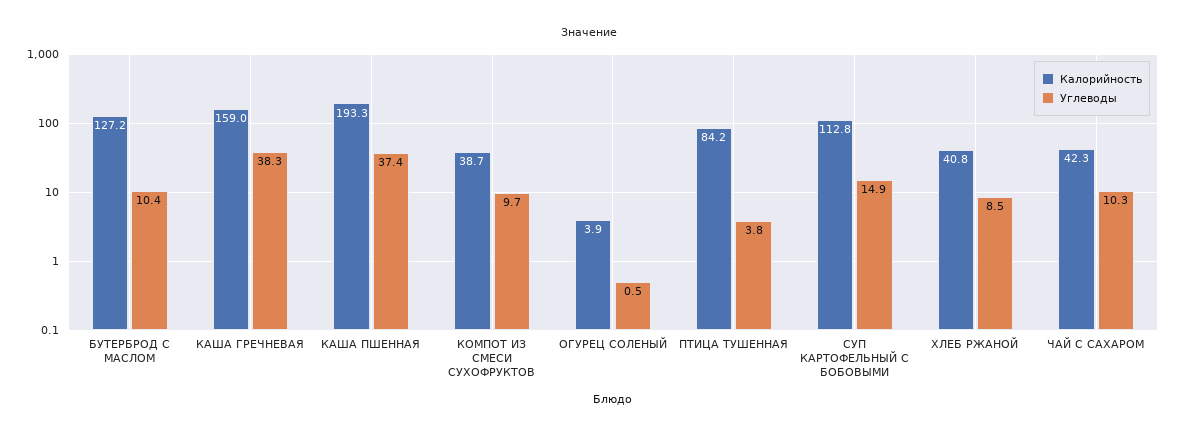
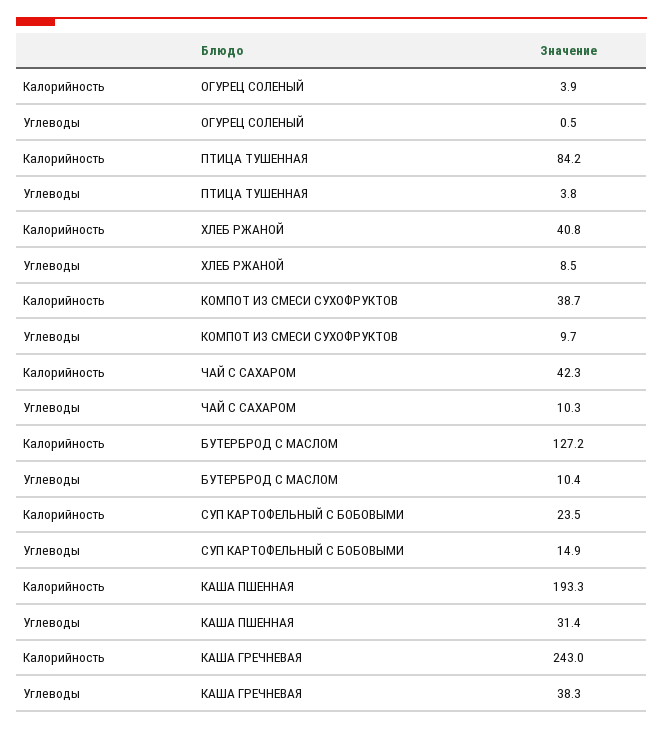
Калорийность, КАША ГРЕЧНЕВАЯ: 159 -> 243
Углеводы, КАША ПШЕННАЯ: 37.4 -> 31.4
Калорийность, СУП КАРТОФЕЛЬНЫЙ С БОБОВЫМИ: 112.8 -> 23.5

